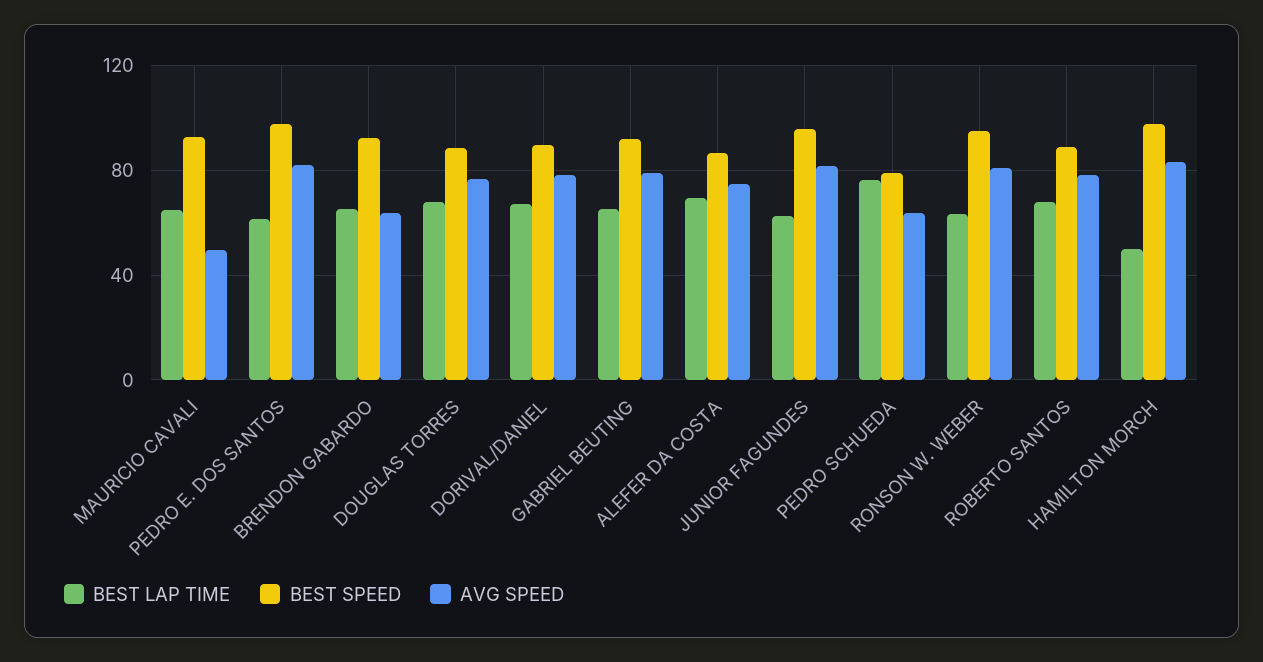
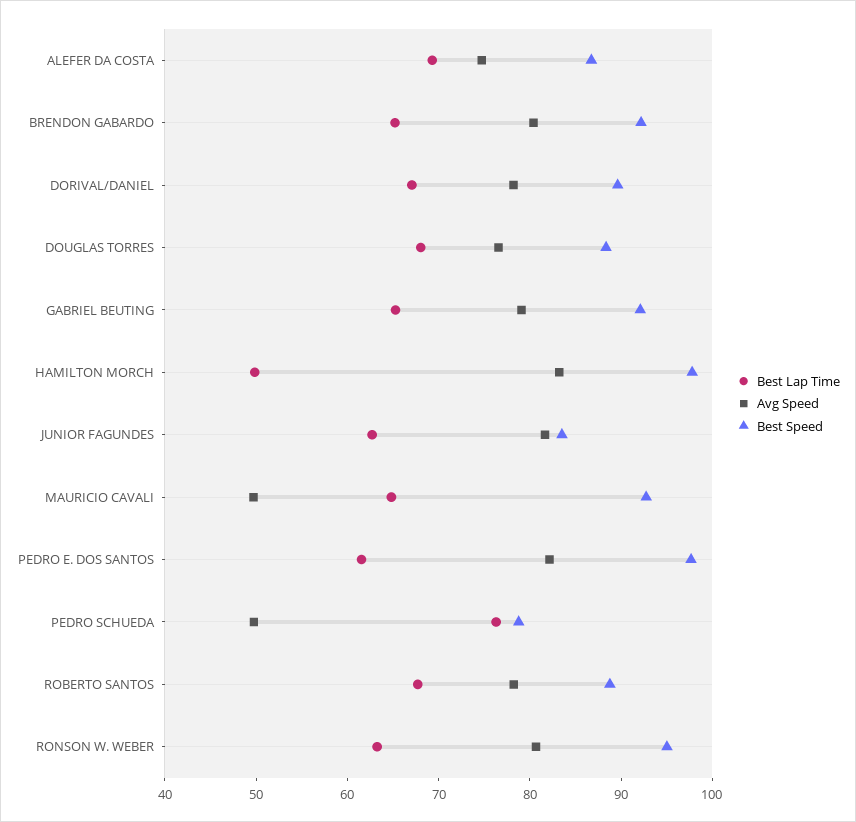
AVG SPEED, BRENDON GABARDO: 65 -> 80
BEST SPEED, JUNIOR FAGUNDES: 95 -> 84
AVG SPEED, PEDRO SCHUEDA: 65 -> 50

